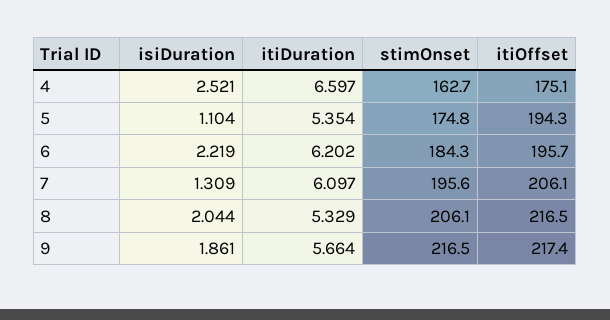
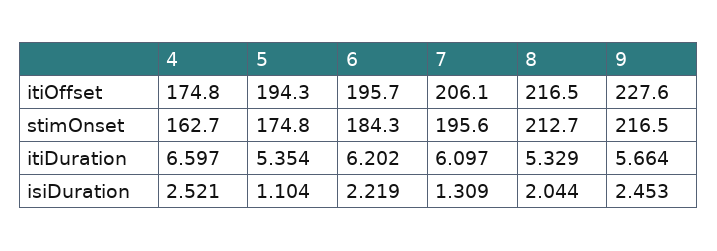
itiOffset, 4: 175.1 -> 174.8
stimOnset, 8: 206.1 -> 212.7
isiDuration, 9: 1.861 -> 2.453
itiOffset, 9: 217.4 -> 227.6

